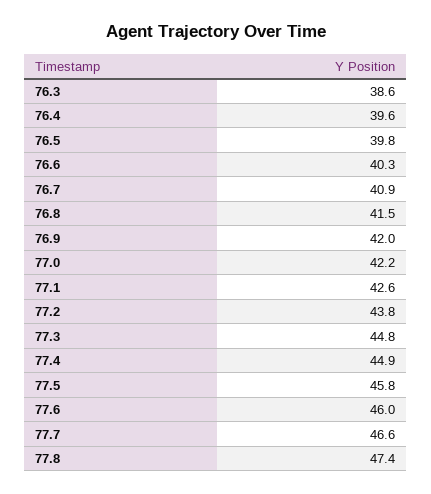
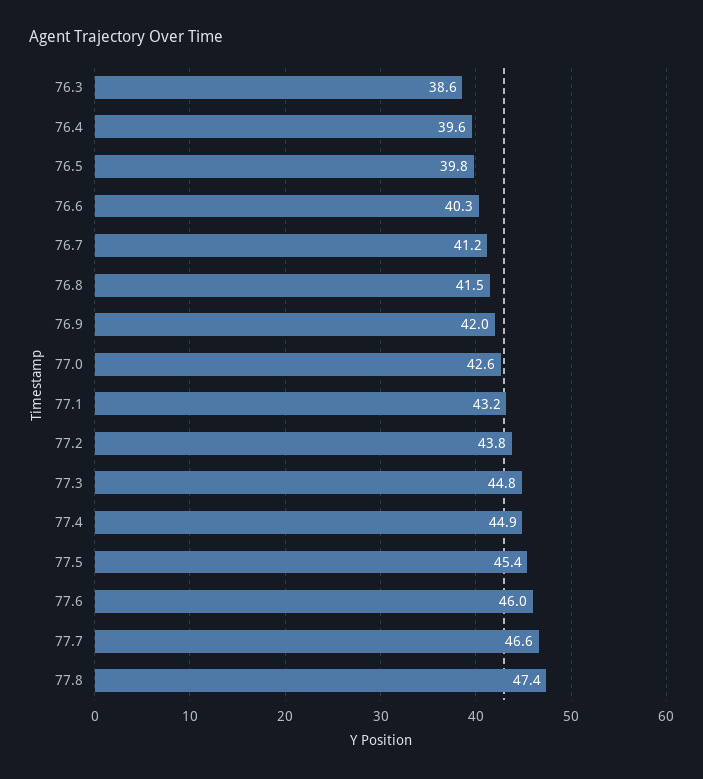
76.7: 40.9 -> 41.2
77.0: 42.2 -> 42.6
77.1: 42.6 -> 43.2
77.5: 45.8 -> 45.4

